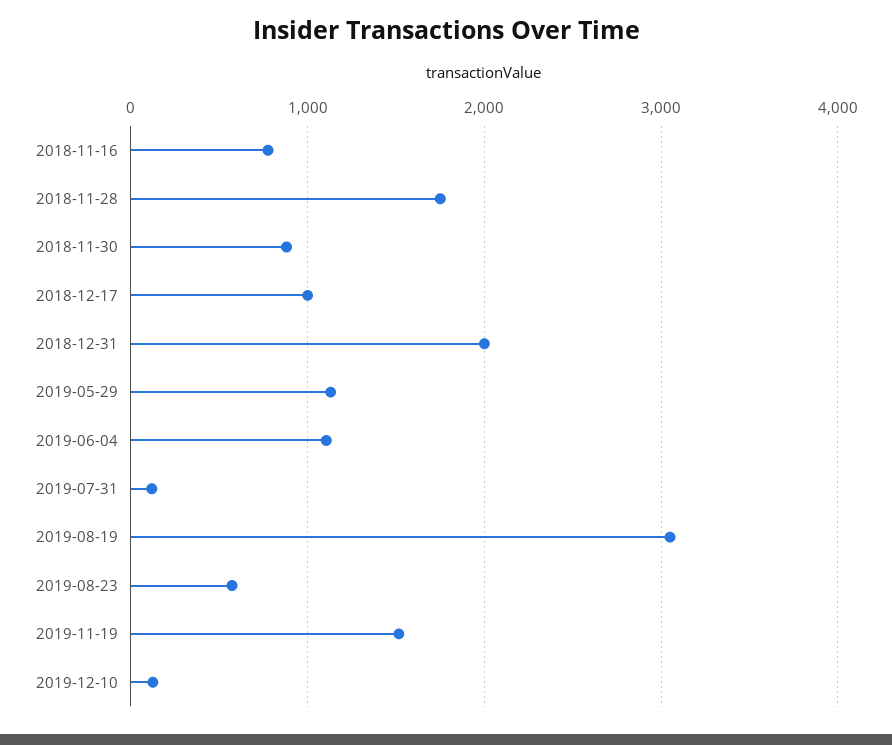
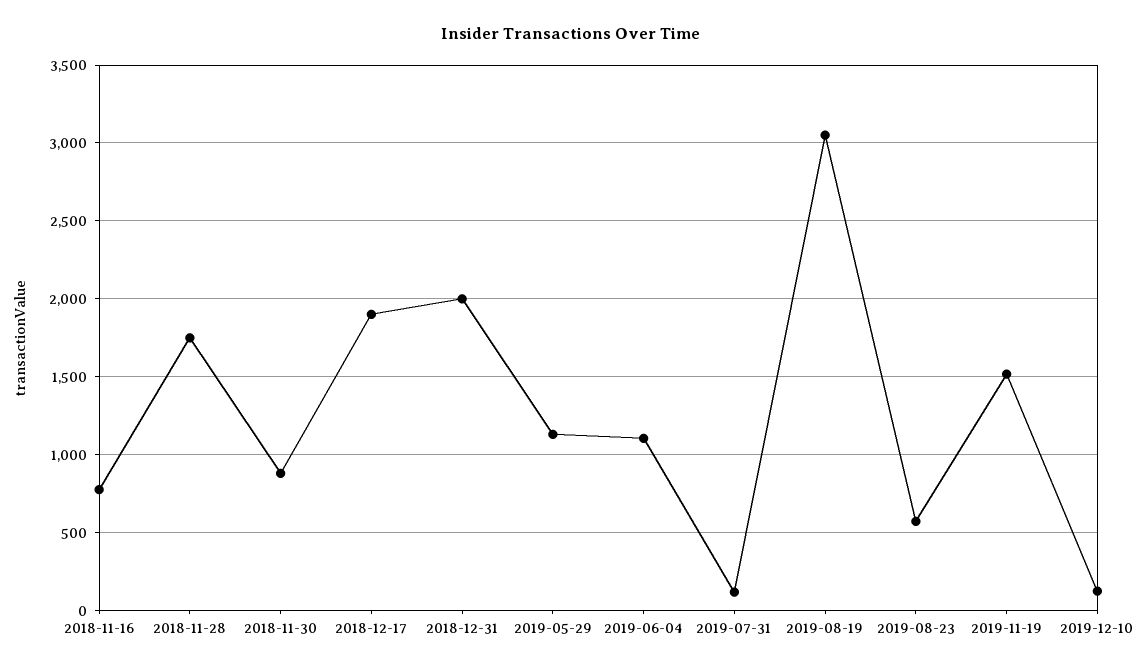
2018-12-17: 1000 -> 1900

